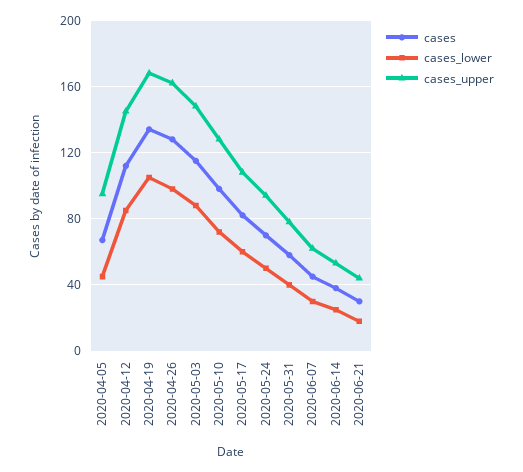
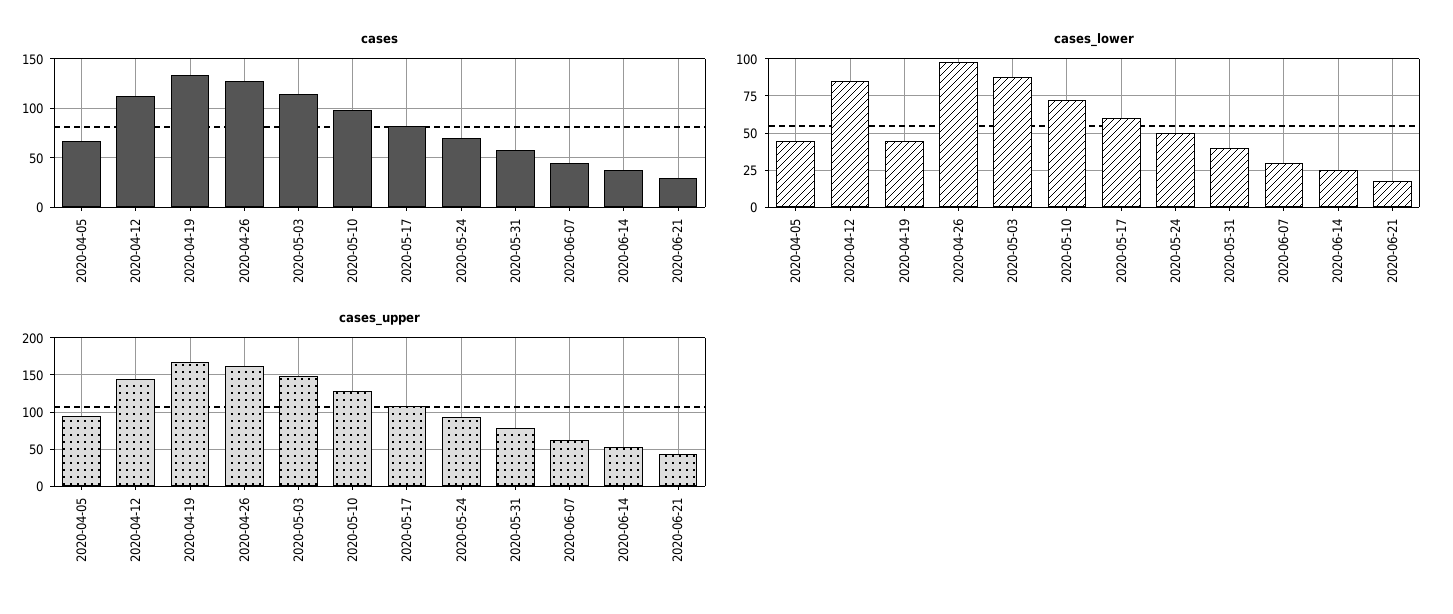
cases_lower, 2020-04-19: 105 -> 45

